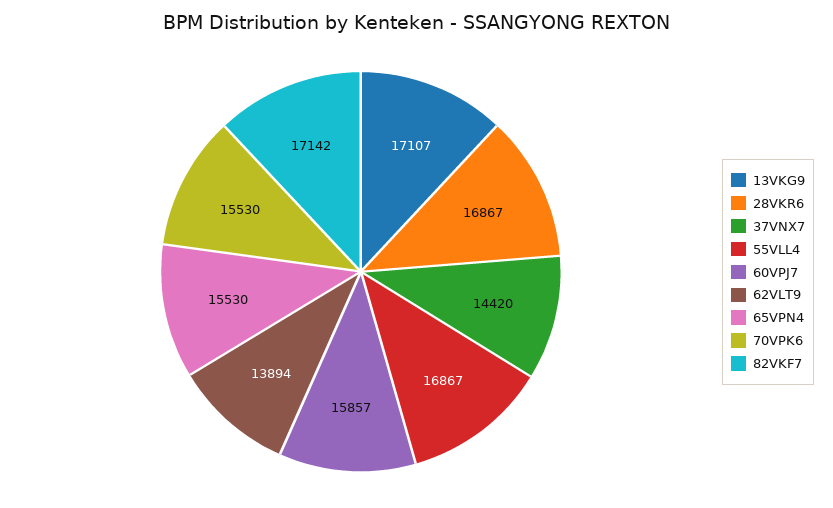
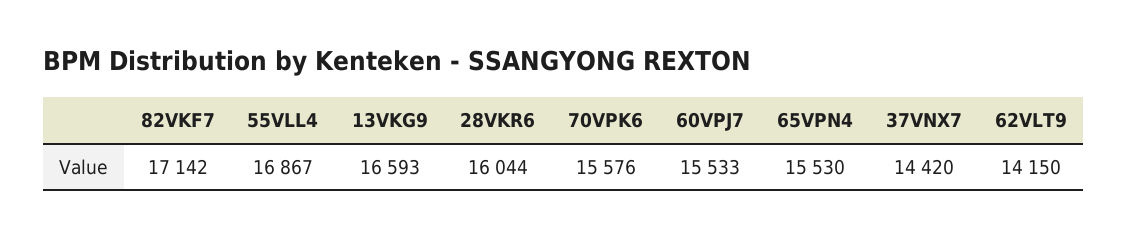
13VKG9: 17107 -> 16593
28VKR6: 16867 -> 16044
60VPJ7: 15857 -> 15533
62VLT9: 13894 -> 14150
70VPK6: 15530 -> 15576

